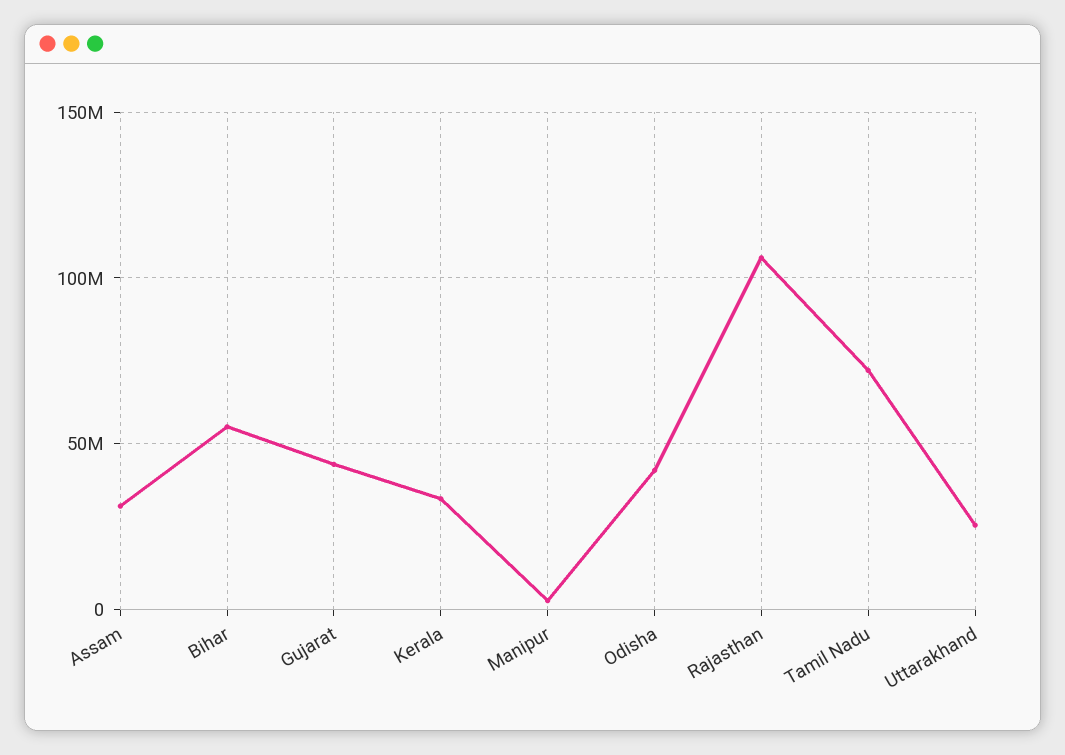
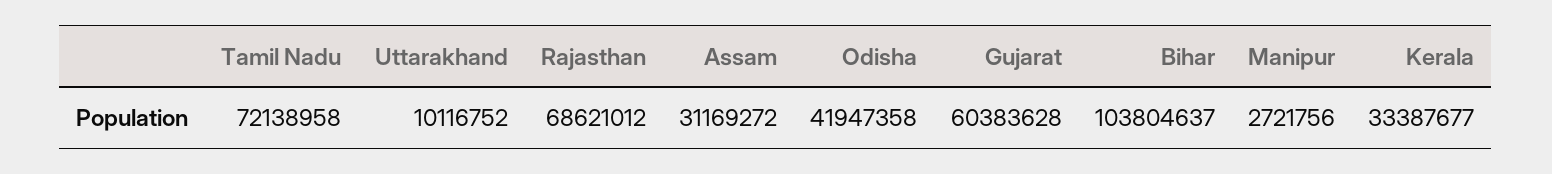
Bihar: 55000000 -> 103804637
Gujarat: 45000000 -> 60383628
Rajasthan: 105000000 -> 68621012
Uttarakhand: 25000000 -> 10116752

